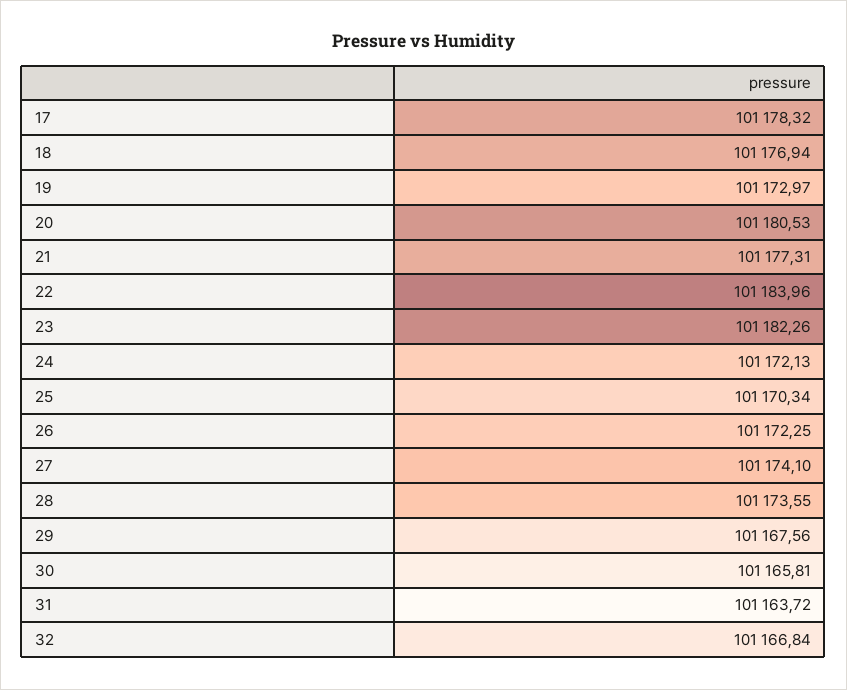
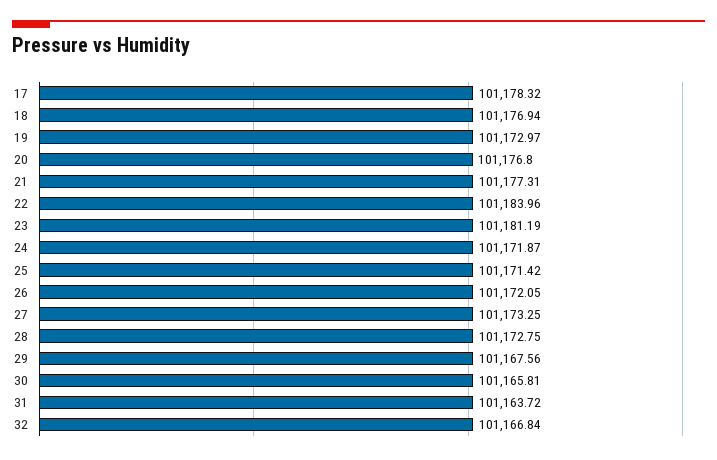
20: 101180.53 -> 101176.8
23: 101182.26 -> 101181.19
24: 101172.13 -> 101171.87
25: 101170.34 -> 101171.42
26: 101172.25 -> 101172.05
27: 101174.1 -> 101173.25
28: 101173.55 -> 101172.75

